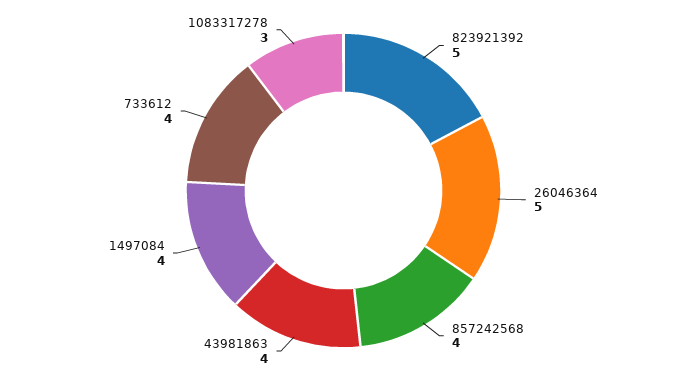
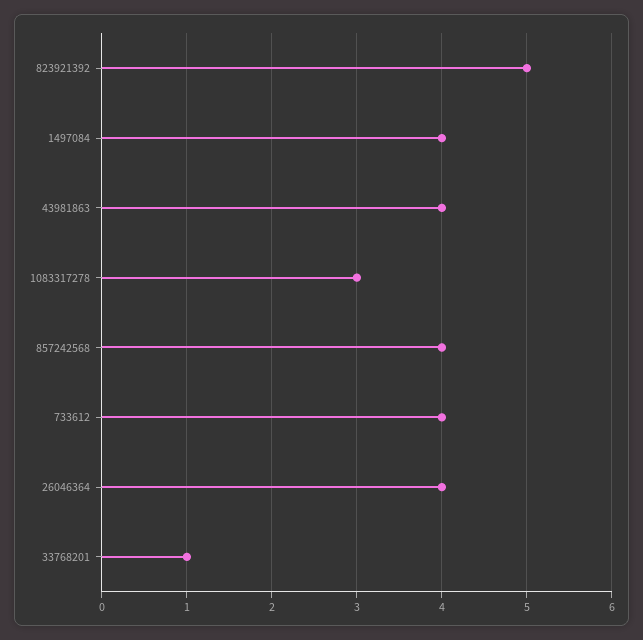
26046364: 5 -> 4
33768201: none -> 1

